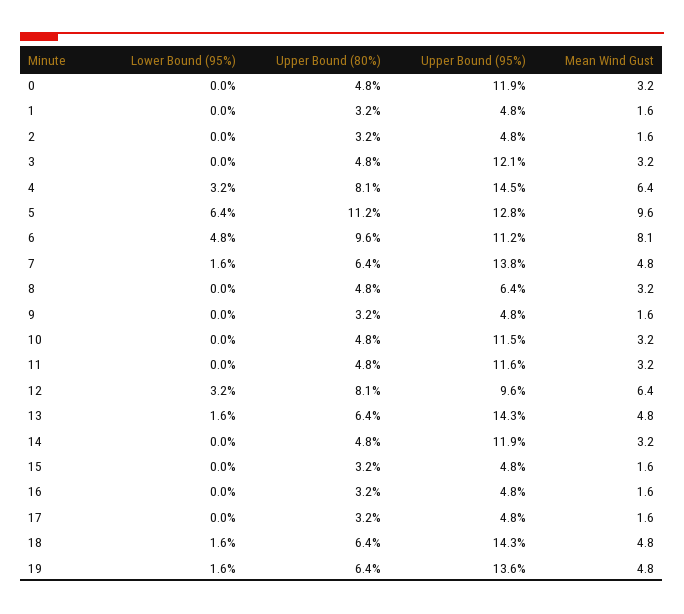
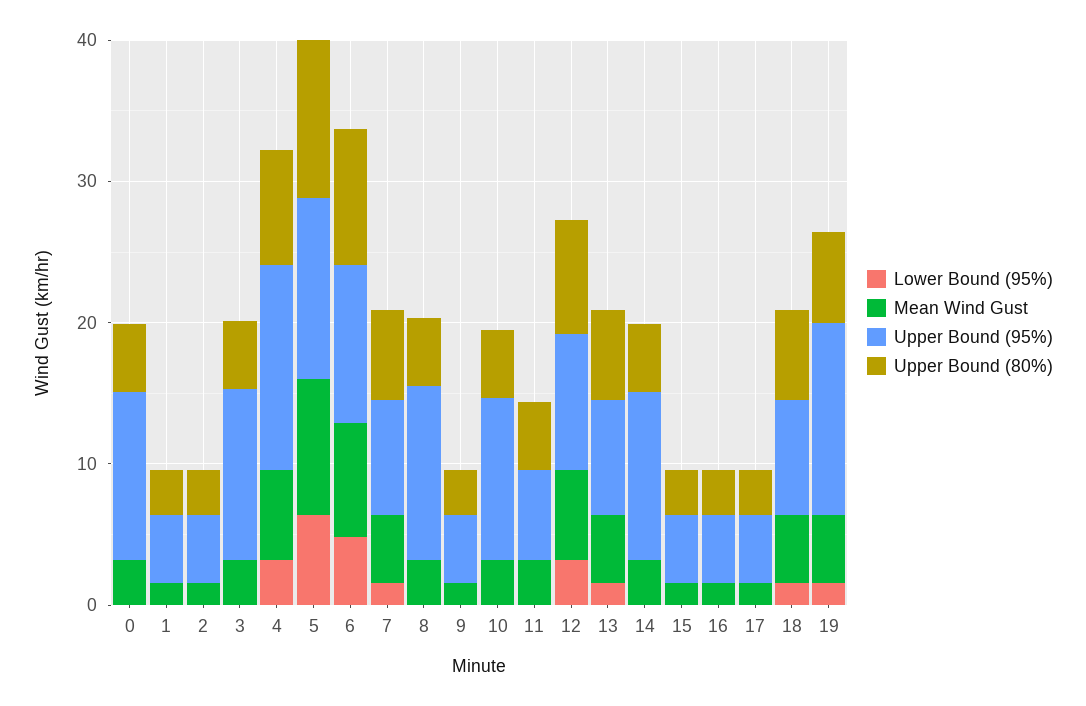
Upper Bound (95%), 7: 13.8 -> 8
Upper Bound (95%), 8: 6.4 -> 12
Upper Bound (95%), 11: 11.6 -> 6
Upper Bound (95%), 13: 14.3 -> 8
Upper Bound (95%), 18: 14.3 -> 8

